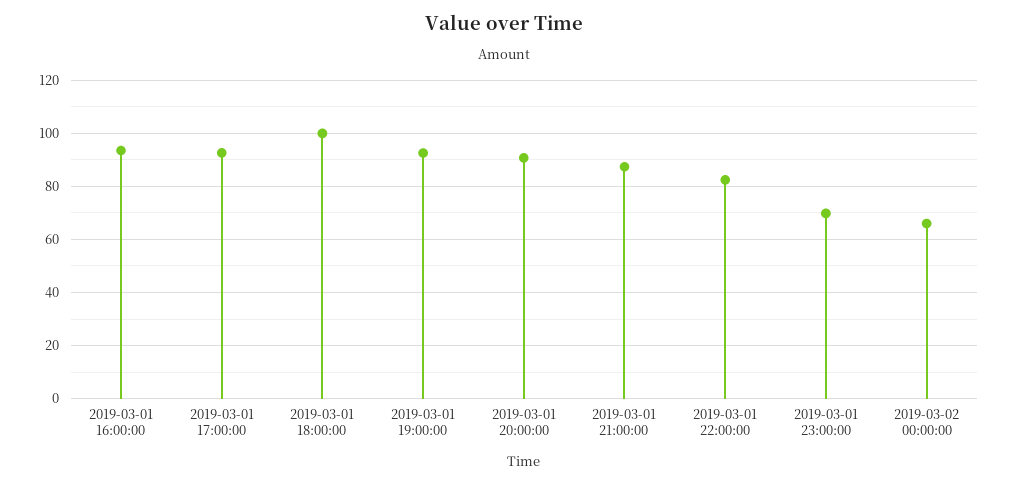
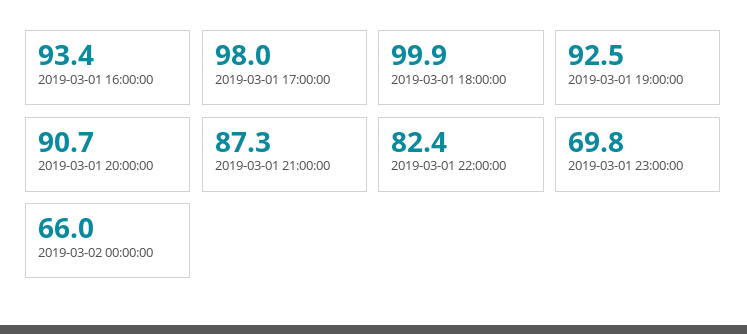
2019-03-01 17:00:00: 92.5 -> 98

